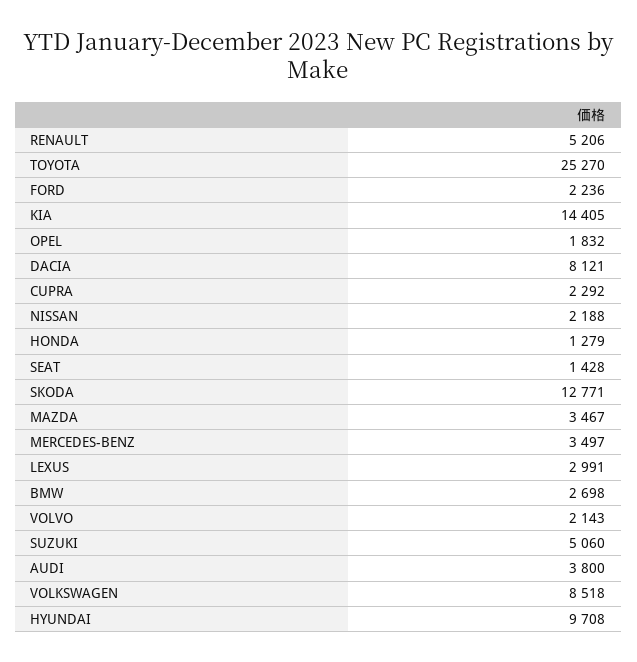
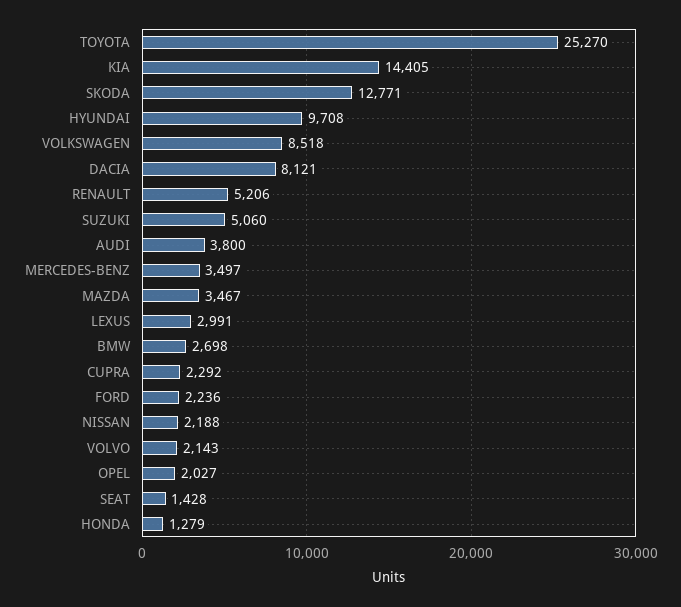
OPEL: 1832 -> 2027

